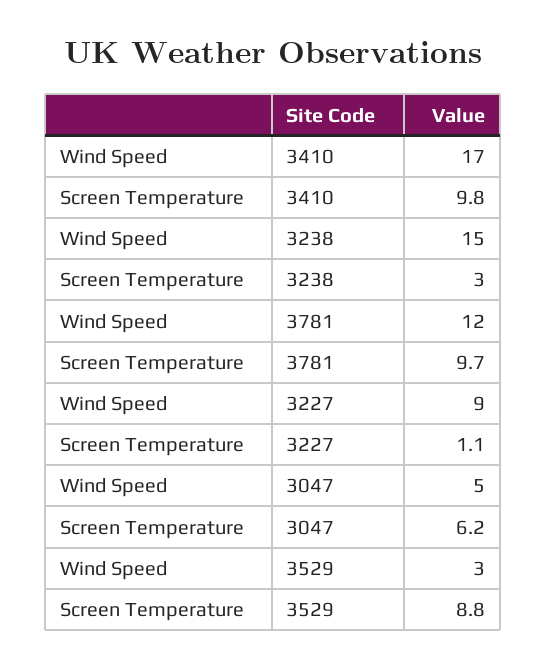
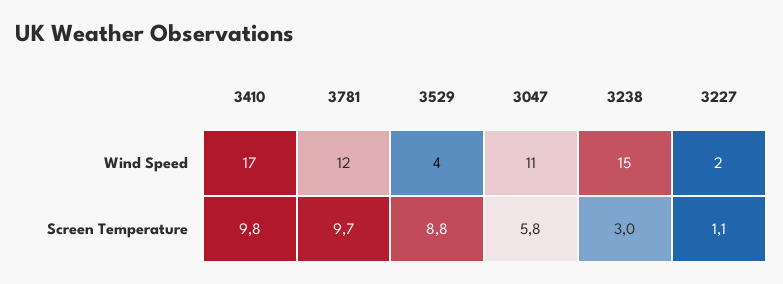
Wind Speed, 3227: 9 -> 2
Wind Speed, 3047: 5 -> 11
Screen Temperature, 3047: 6.2 -> 5.8
Wind Speed, 3529: 3 -> 4

